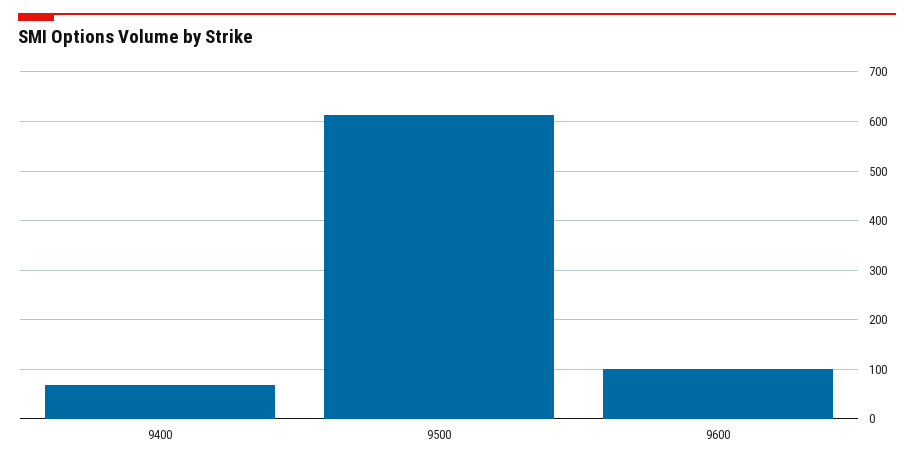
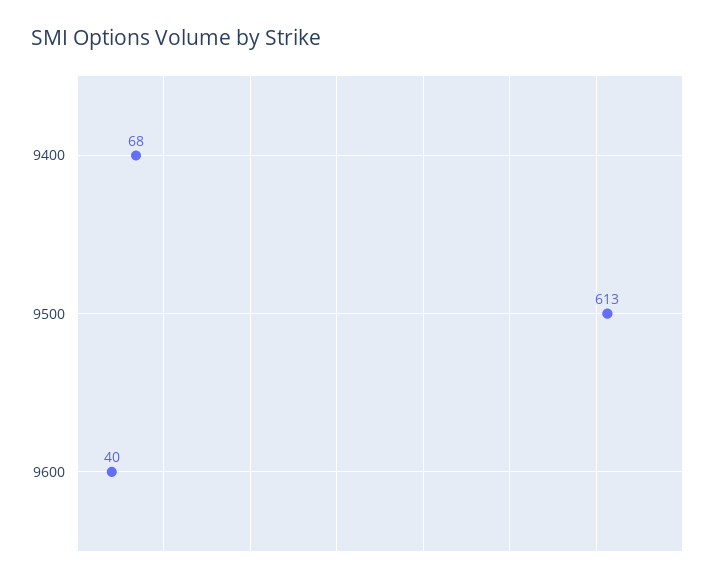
9600: 100 -> 40

